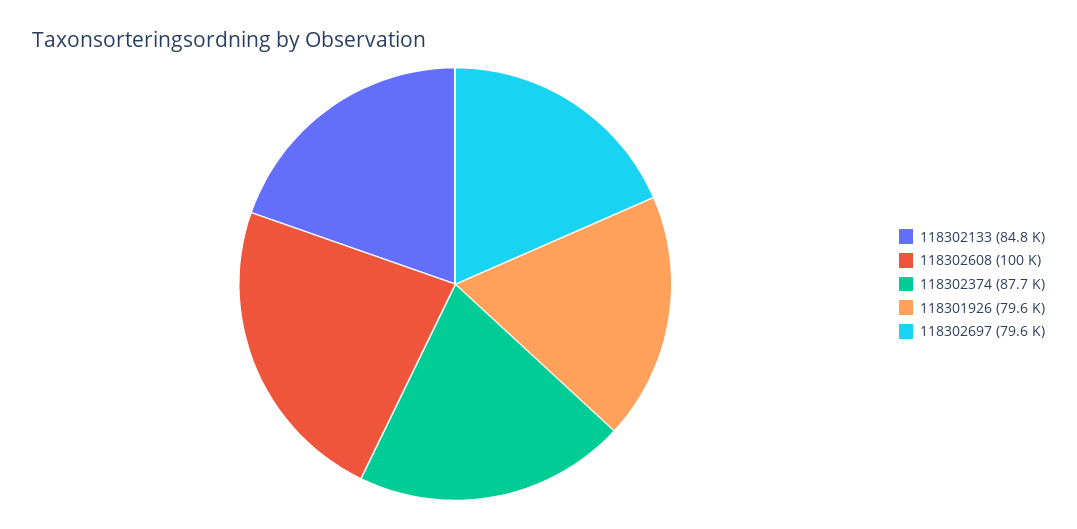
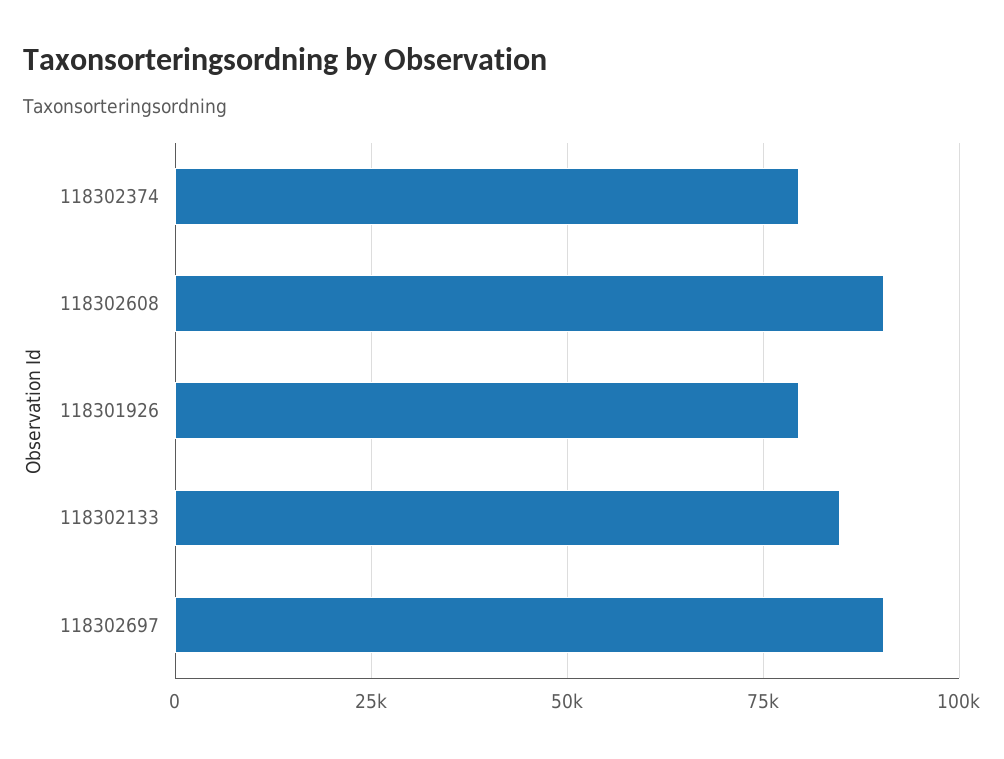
118302608: 100000 -> 90000
118302374: 87700 -> 80000
118302697: 79600 -> 90000

